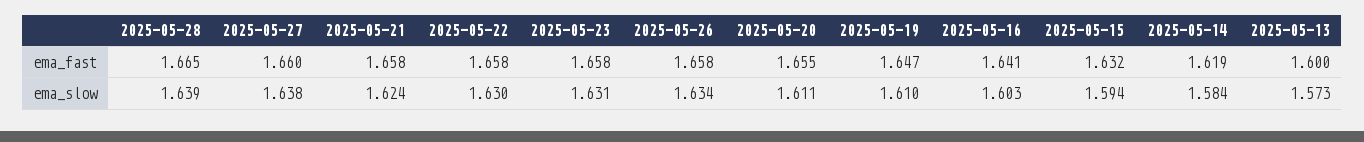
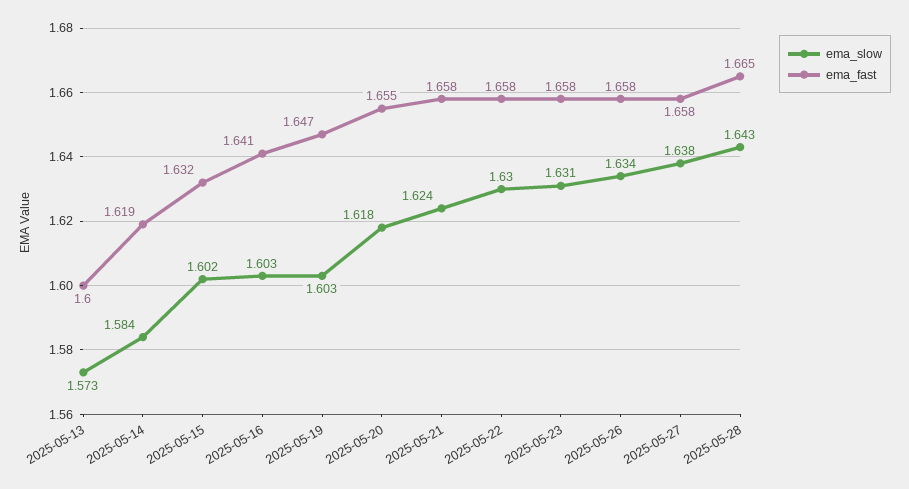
ema_fast, 2025-05-27: 1.66 -> 1.658
ema_slow, 2025-05-28: 1.639 -> 1.643
ema_slow, 2025-05-20: 1.611 -> 1.618
ema_slow, 2025-05-19: 1.61 -> 1.603
ema_slow, 2025-05-15: 1.594 -> 1.602

